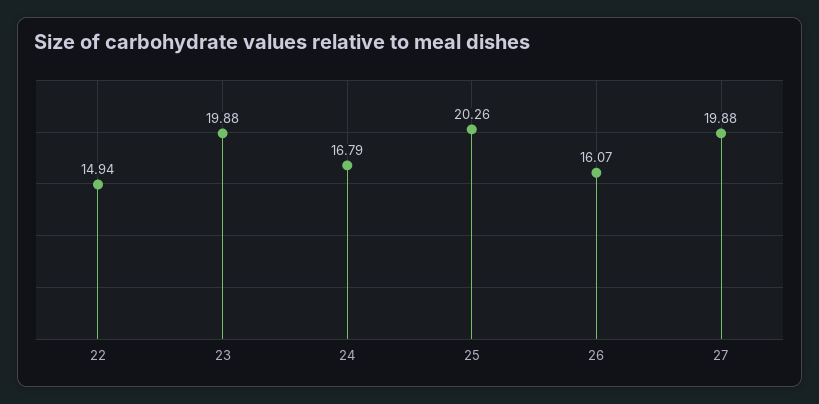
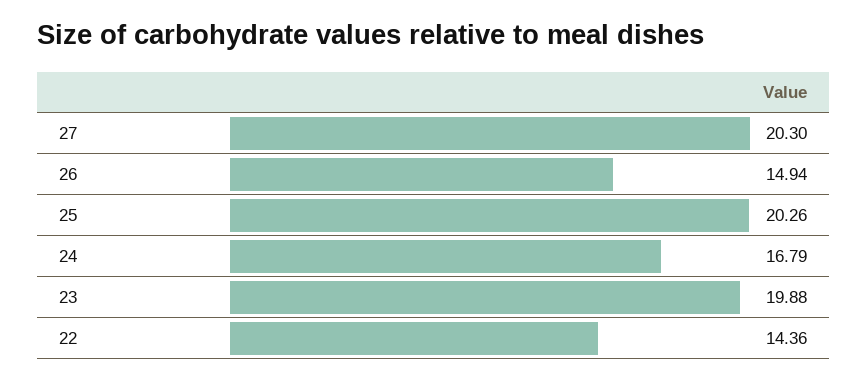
22: 14.94 -> 14.36
26: 16.07 -> 14.94
27: 19.88 -> 20.3

